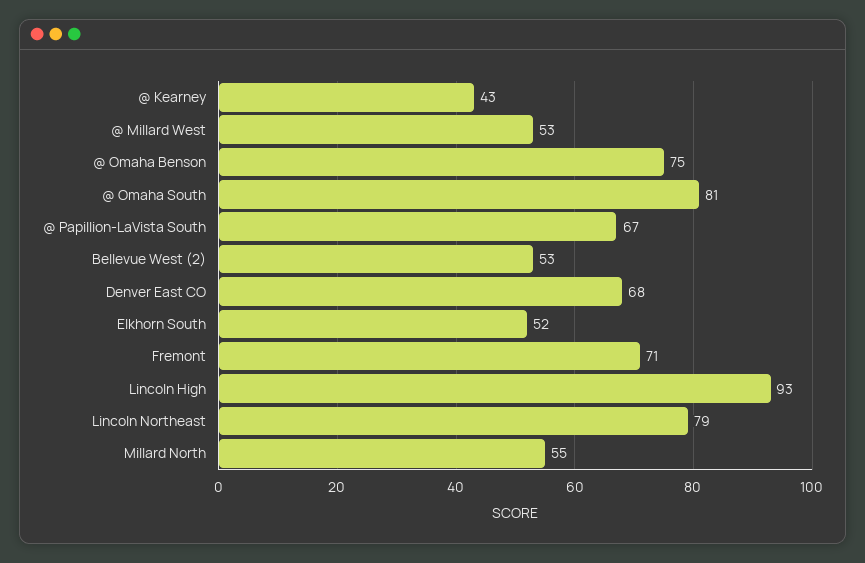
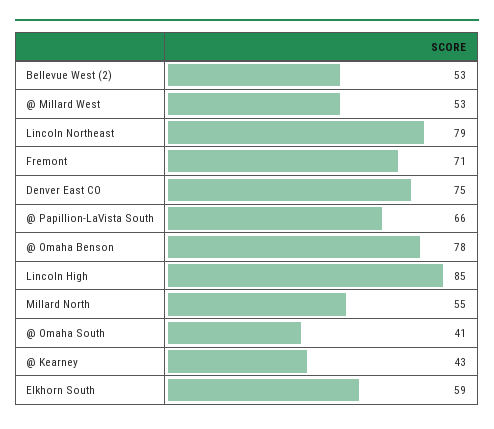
@ Omaha Benson: 75 -> 78
@ Omaha South: 81 -> 41
@ Papillion-LaVista South: 67 -> 66
Denver East CO: 68 -> 75
Elkhorn South: 52 -> 59
Lincoln High: 93 -> 85

